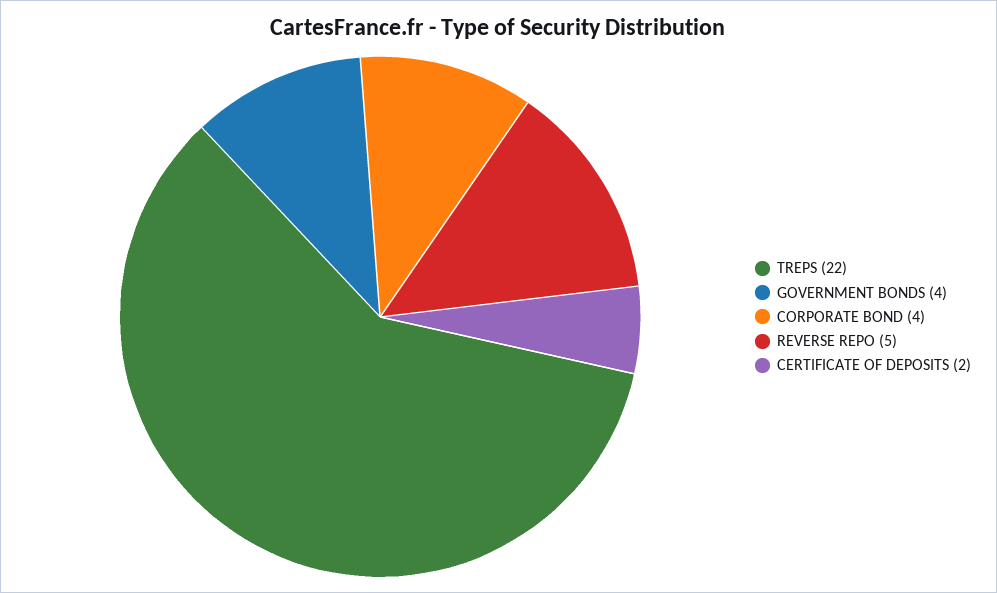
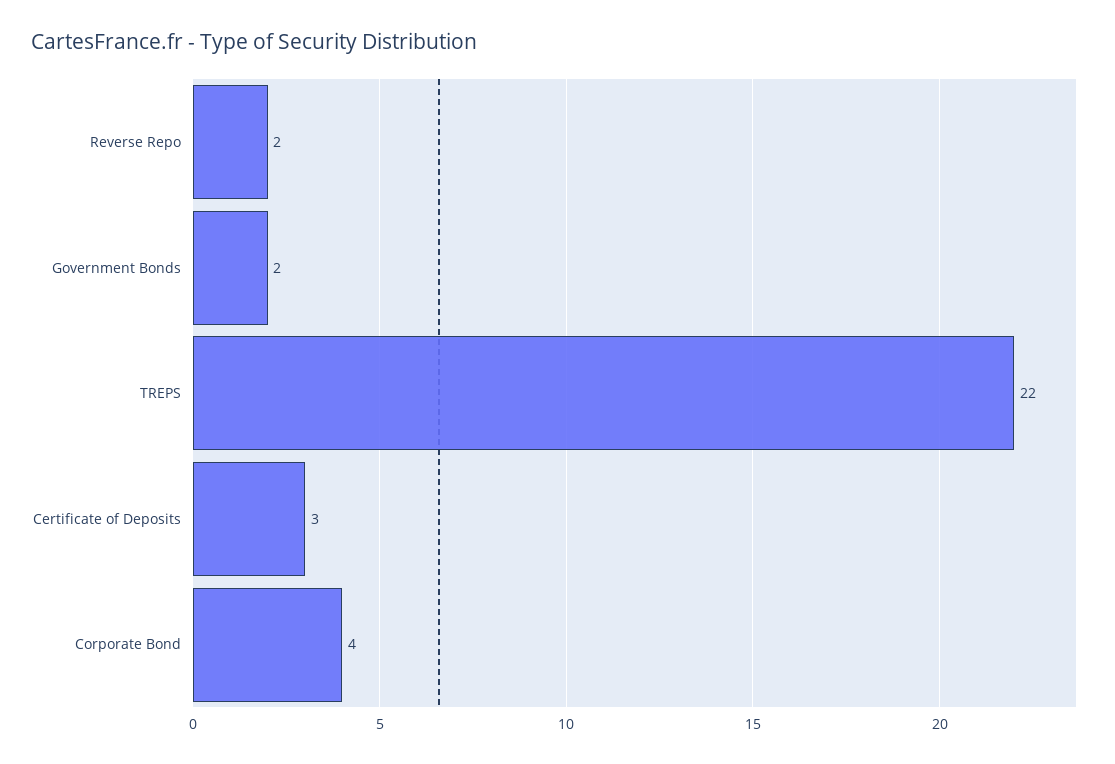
GOVERNMENT BONDS: 4 -> 2
REVERSE REPO: 5 -> 2
CERTIFICATE OF DEPOSITS: 2 -> 3

